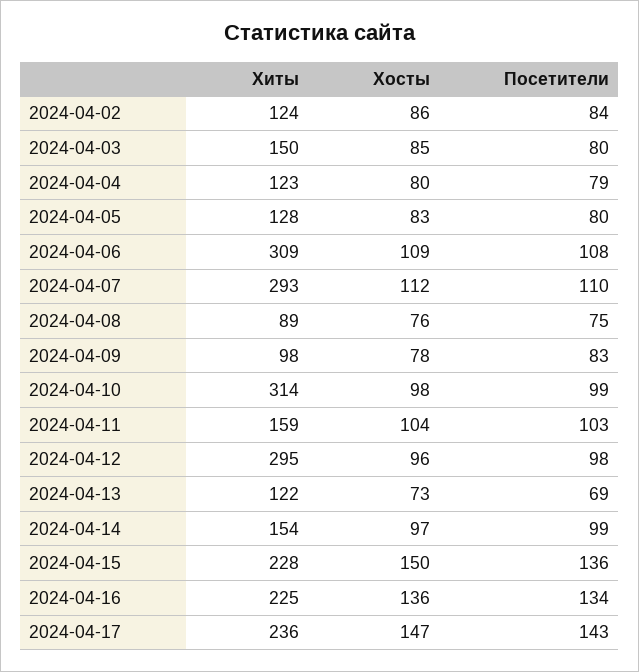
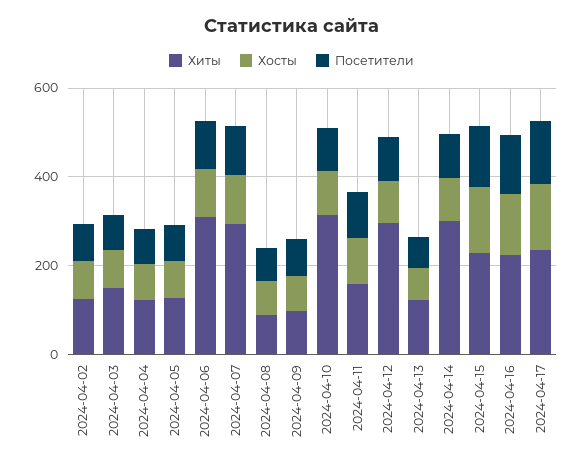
Хиты, 2024-04-14: 154 -> 300

